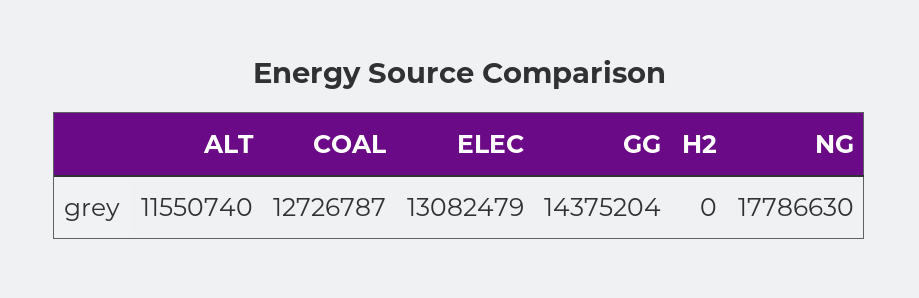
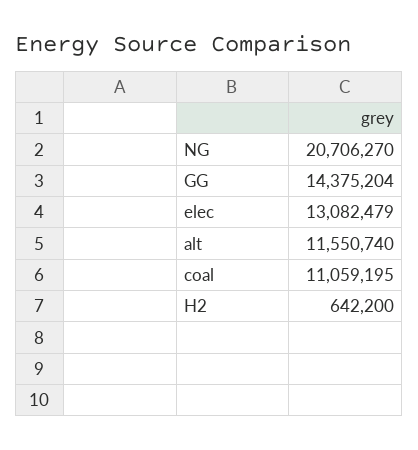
COAL: 12726787 -> 11059195
H2: 0 -> 642200
NG: 17786630 -> 20706270

